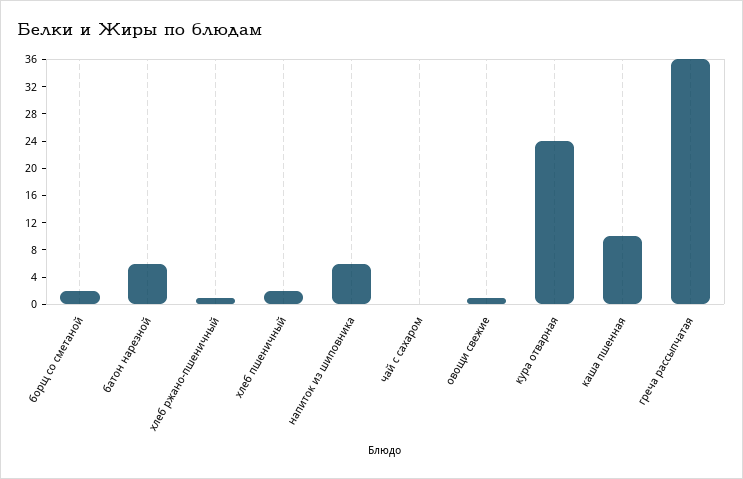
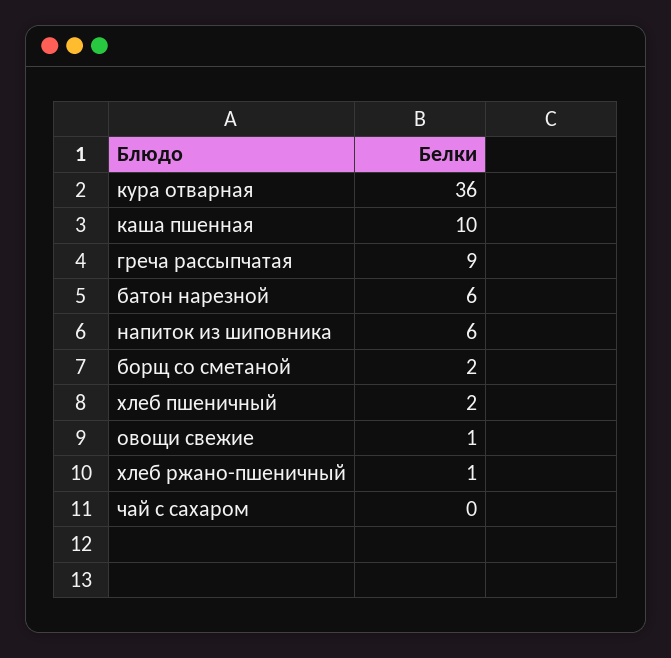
кура отварная: 24 -> 36
греча рассыпчатая: 36 -> 9

